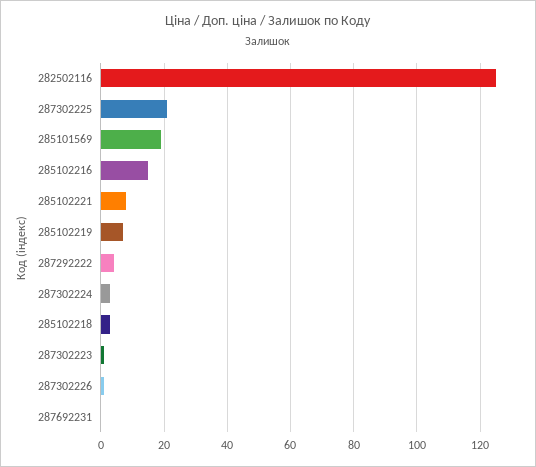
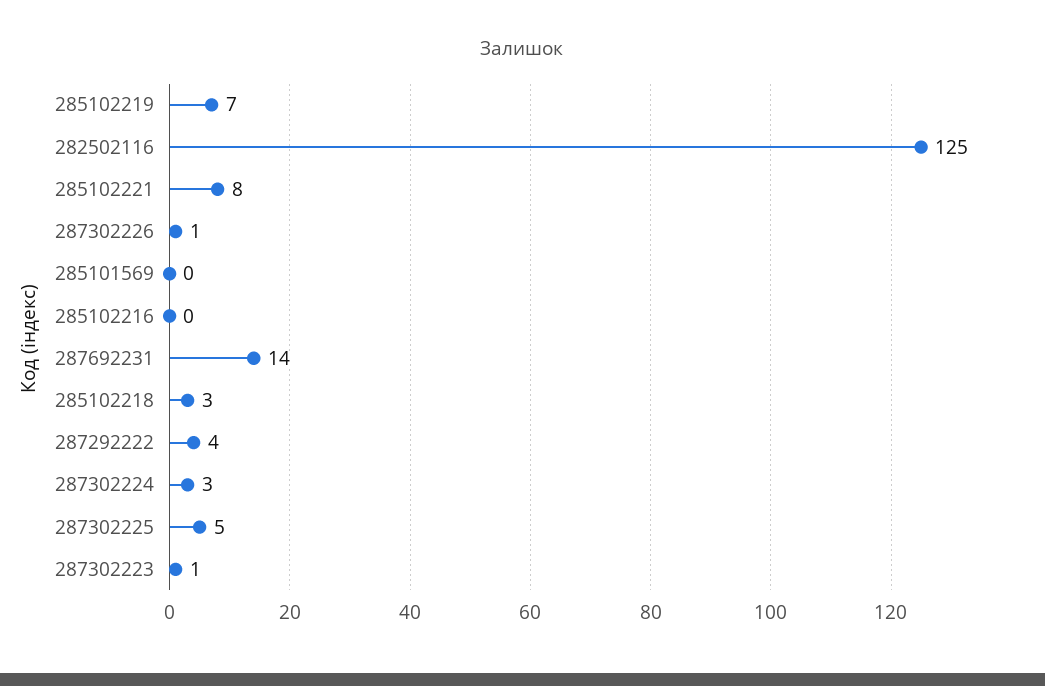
287302225: 20 -> 5
285101569: 20 -> 0
285102216: 15 -> 0
287692231: 0 -> 14

